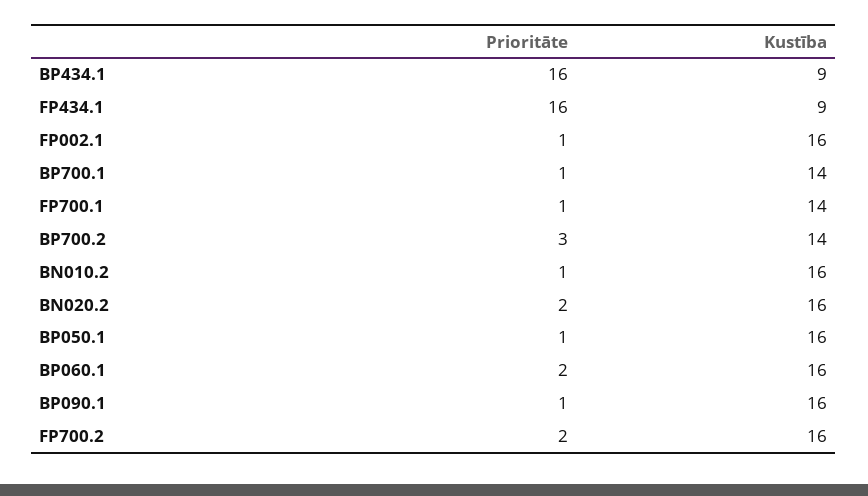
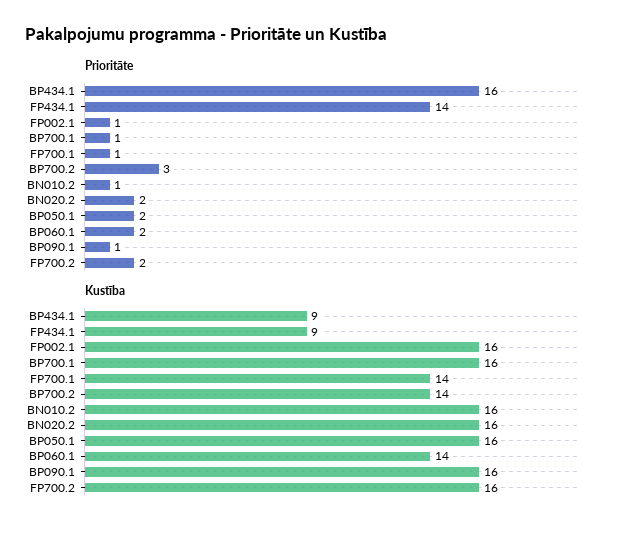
Prioritāte, FP434.1: 16 -> 14
Kustība, BP700.1: 14 -> 16
Prioritāte, BP050.1: 1 -> 2
Kustība, BP060.1: 16 -> 14

